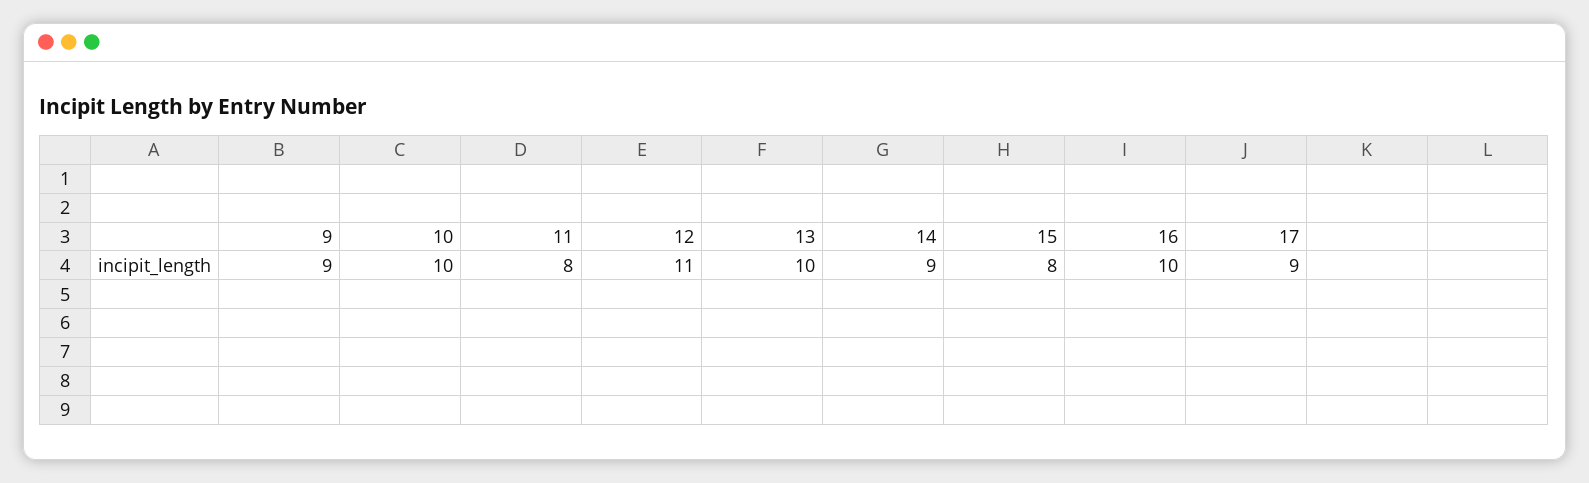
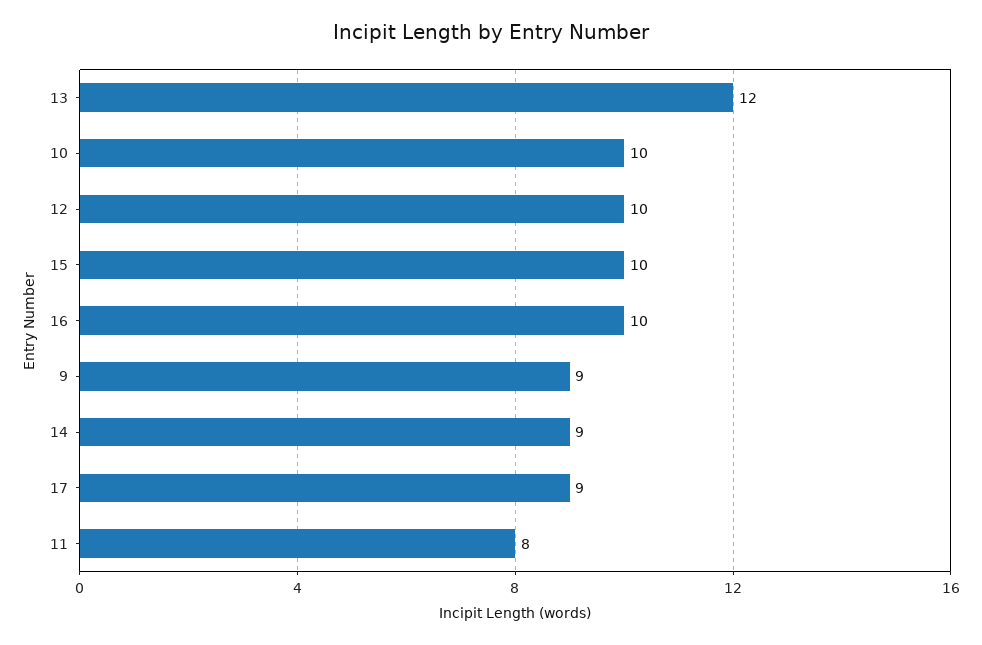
12: 11 -> 10
13: 10 -> 12
15: 8 -> 10

